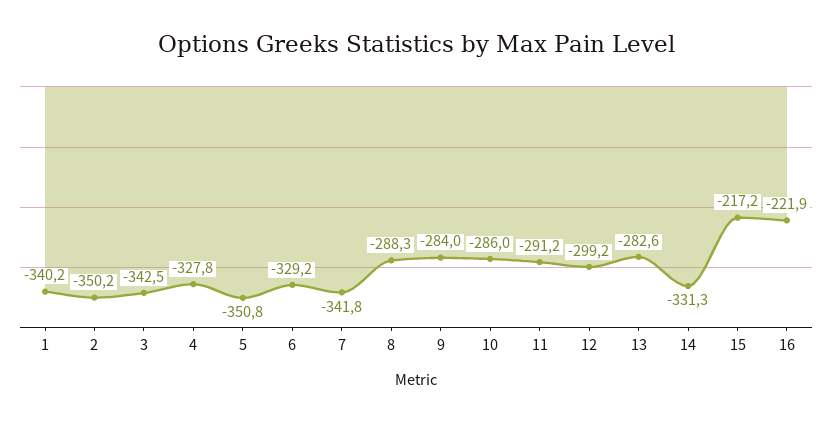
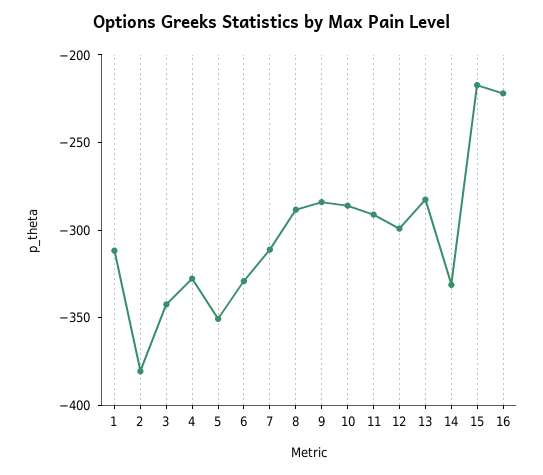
1: -340.2 -> -310
2: -350.2 -> -380
7: -341.8 -> -310

